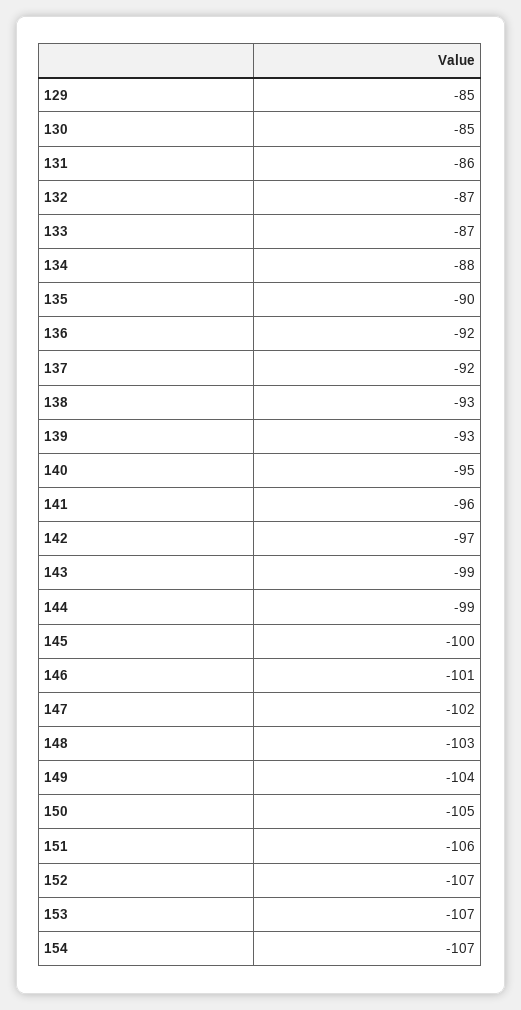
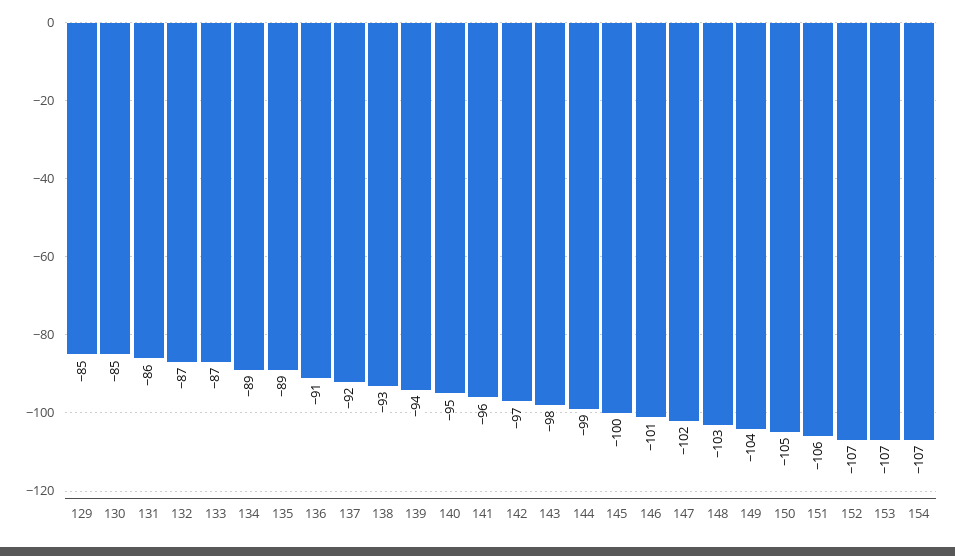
134: -88 -> -89
135: -90 -> -89
136: -92 -> -91
139: -93 -> -94
143: -99 -> -98

